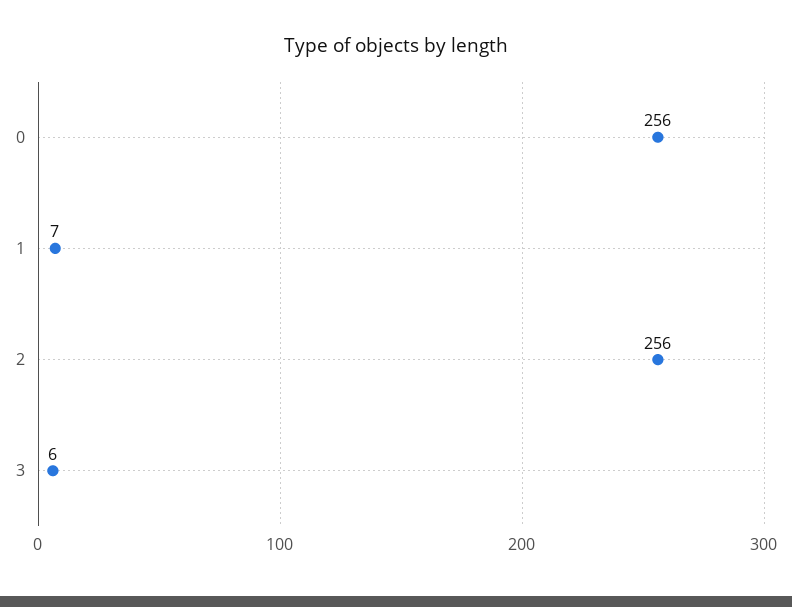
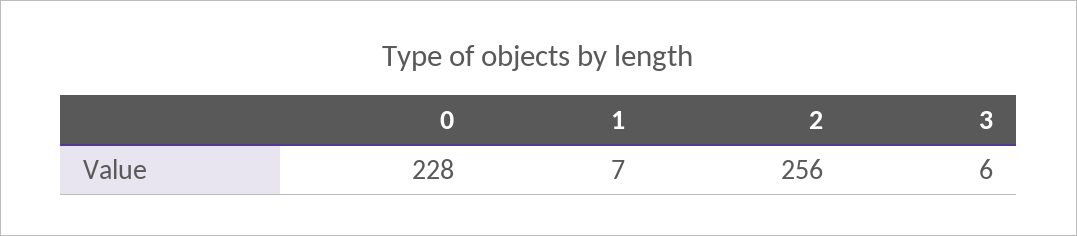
0: 256 -> 228

